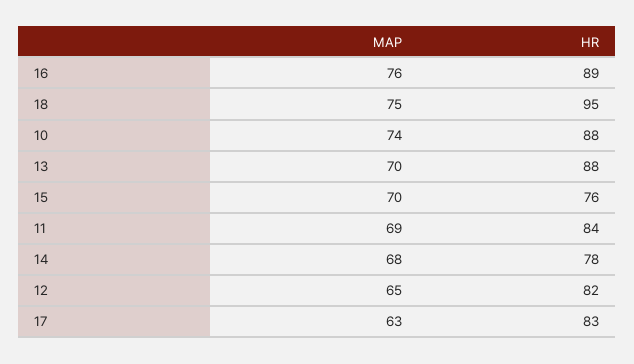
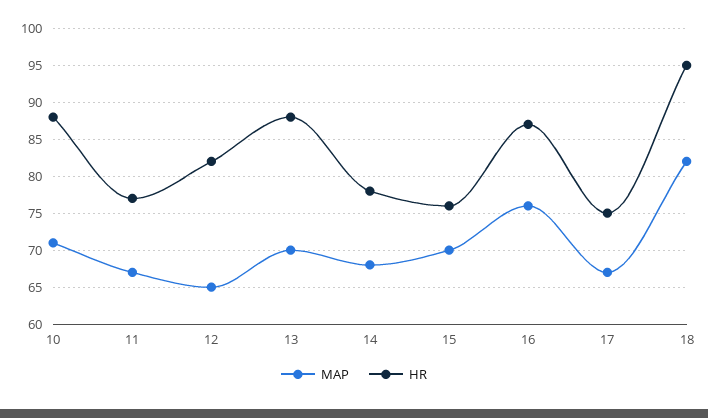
HR, 16: 89 -> 87
MAP, 18: 75 -> 82
MAP, 10: 74 -> 71
MAP, 11: 69 -> 67
HR, 11: 84 -> 77
MAP, 17: 63 -> 67
HR, 17: 83 -> 75

